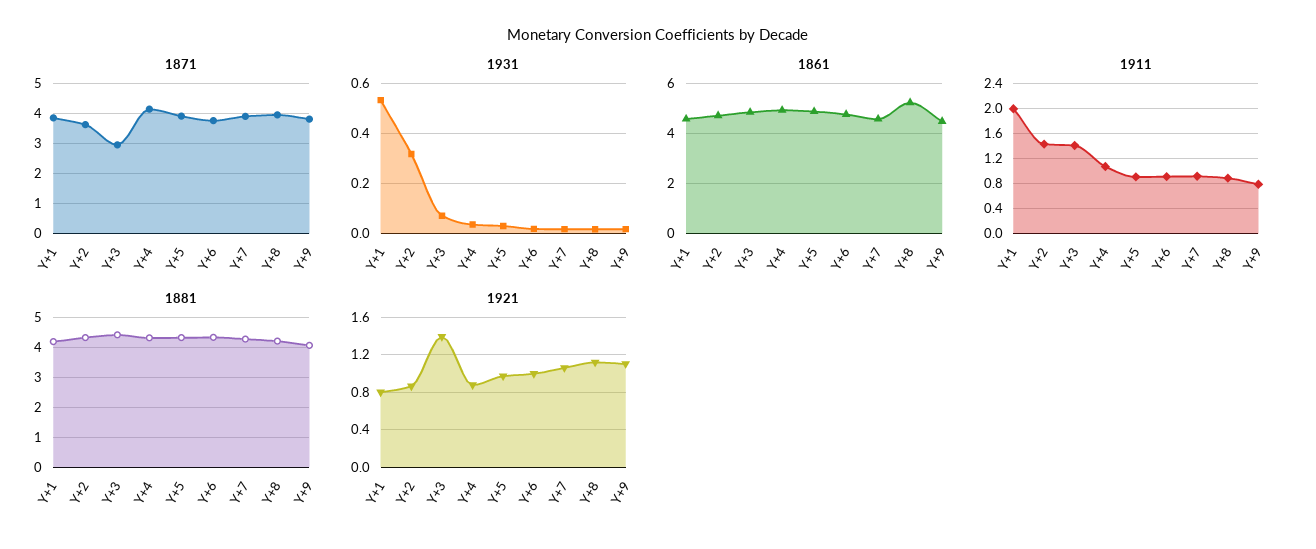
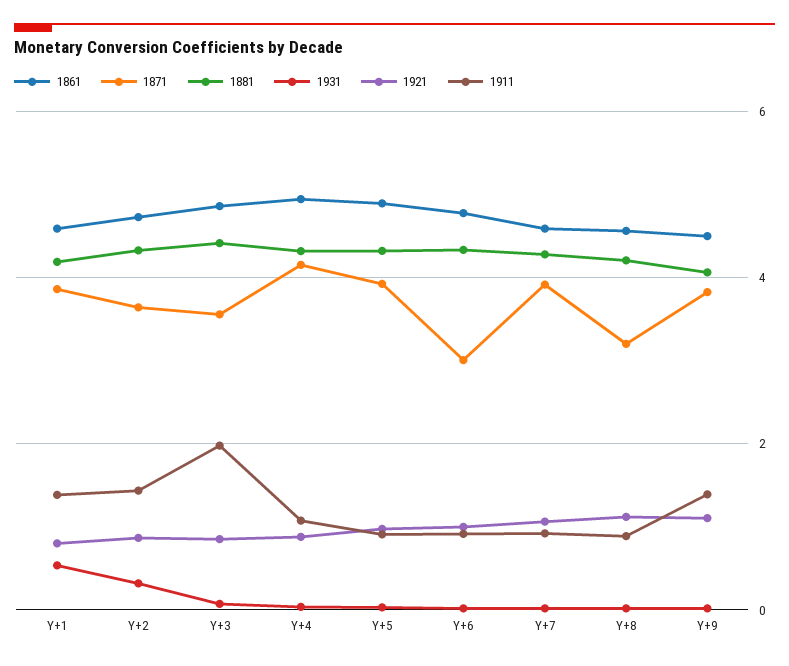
1871, Y+3: 3 -> 3.6
1871, Y+6: 3.75 -> 3
1871, Y+8: 4 -> 3.2
1861, Y+8: 5.25 -> 4.6
1911, Y+1: 2 -> 1.4
1911, Y+3: 1.4 -> 2
1911, Y+9: 0.8 -> 1.4
1921, Y+3: 1.4 -> 0.8

